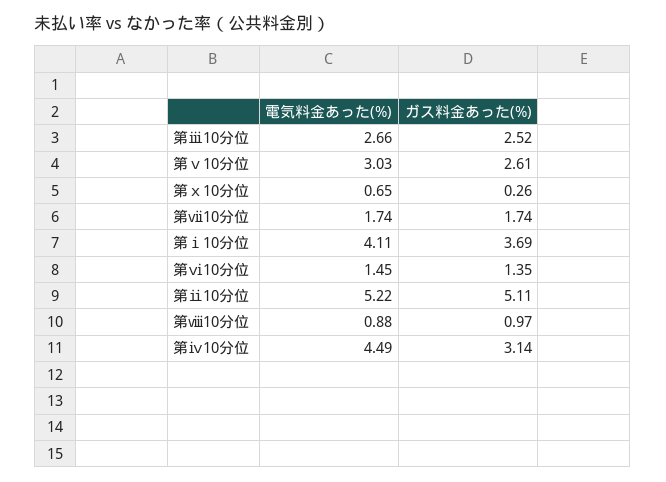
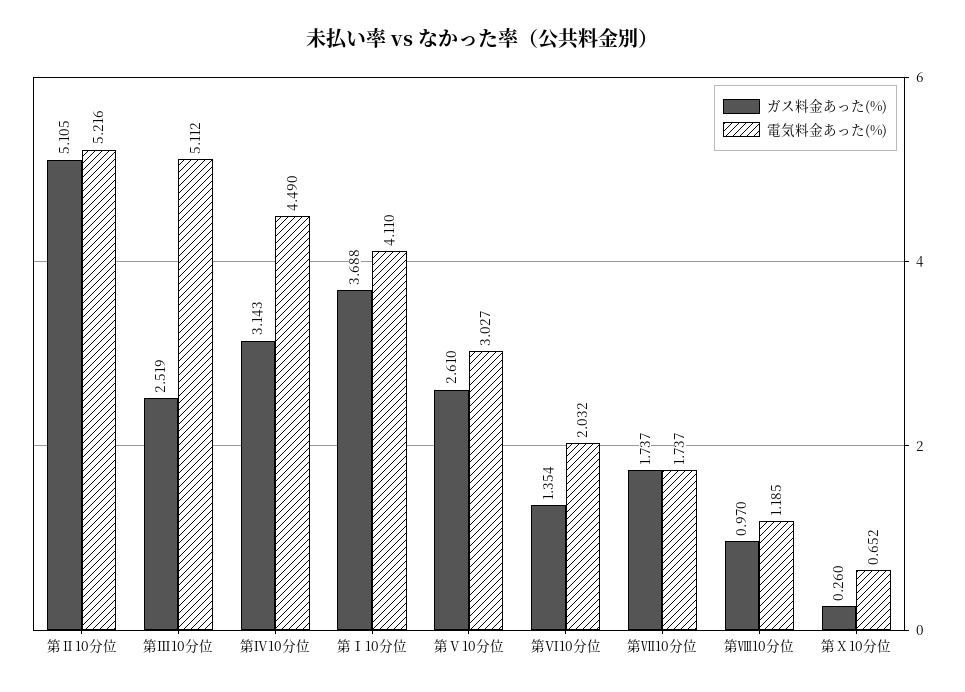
電気料金あった(%), 第ⅲ10分位: 2.66 -> 5.112
電気料金あった(%), 第ⅵ10分位: 1.45 -> 2.032
電気料金あった(%), 第ⅷ10分位: 0.88 -> 1.185

